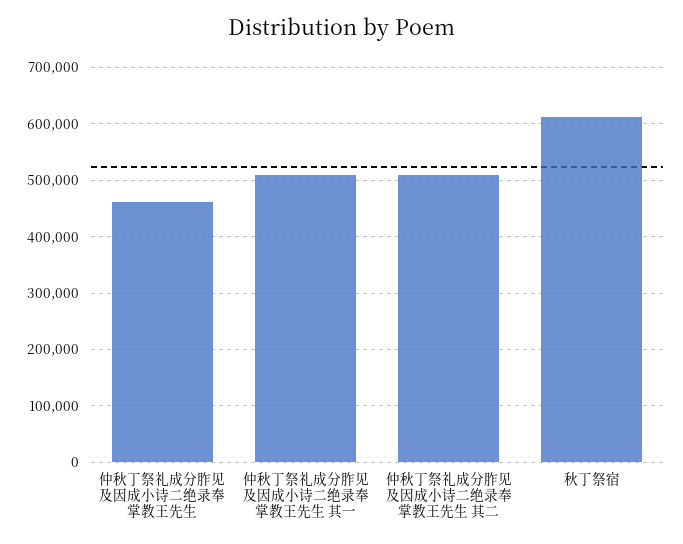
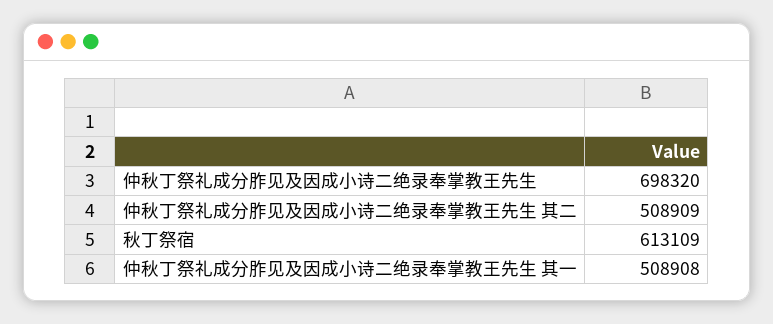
仲秋丁祭礼成分胙见及因成小诗二绝录奉掌教王先生: 460000 -> 698320

